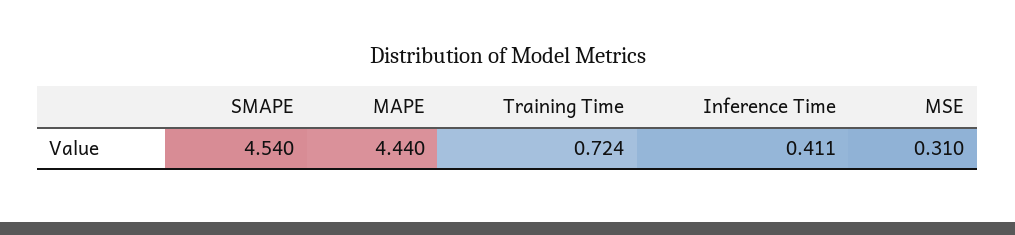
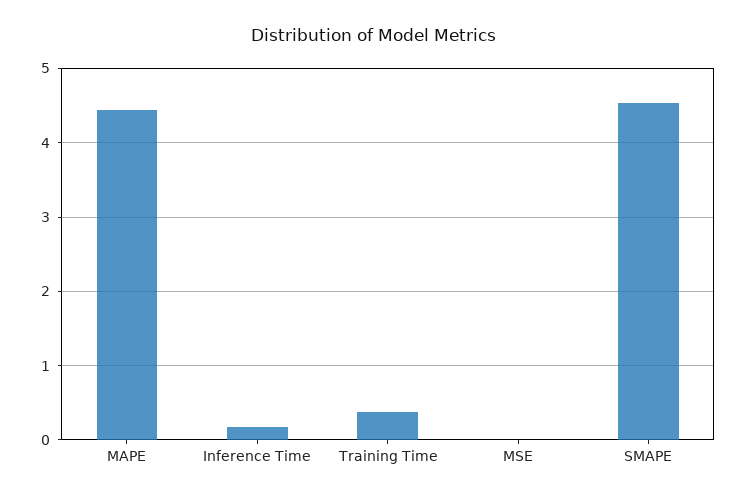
Training Time: 0.724 -> 0.4
Inference Time: 0.411 -> 0.2
MSE: 0.31 -> 0

